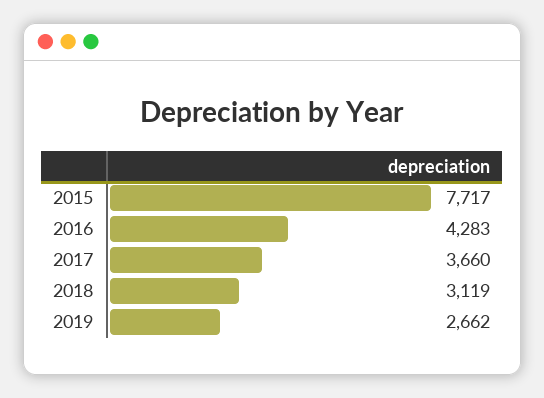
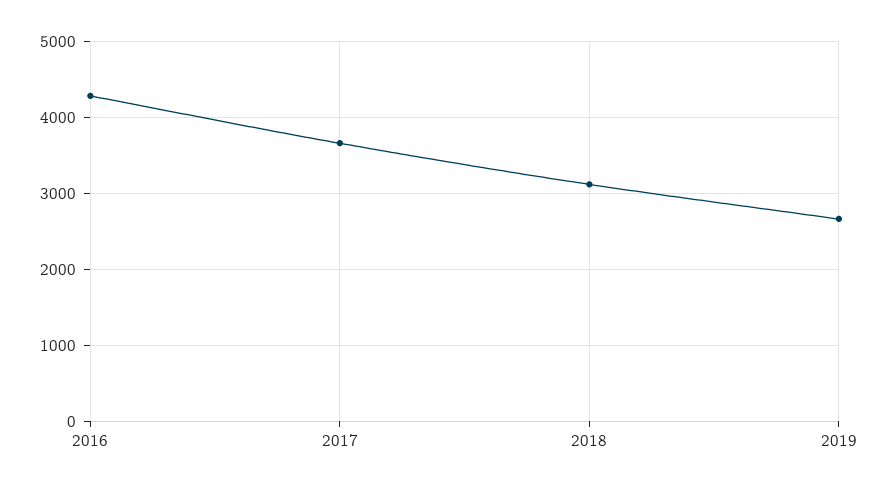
2015: 7717 -> none

